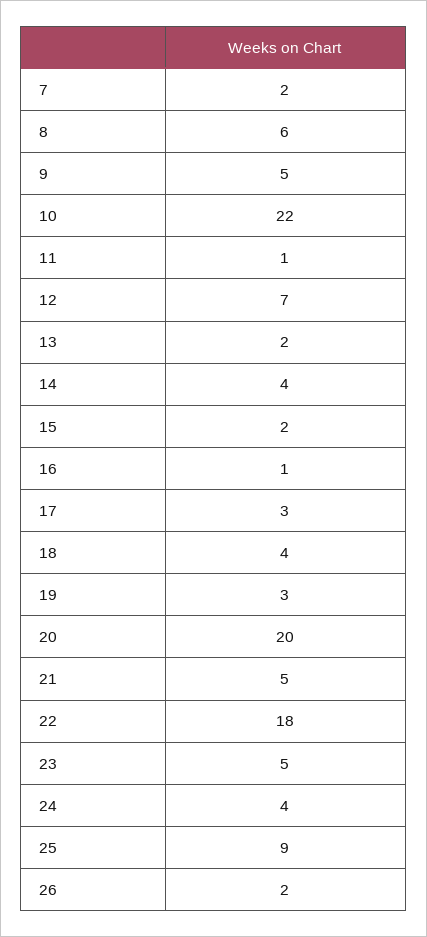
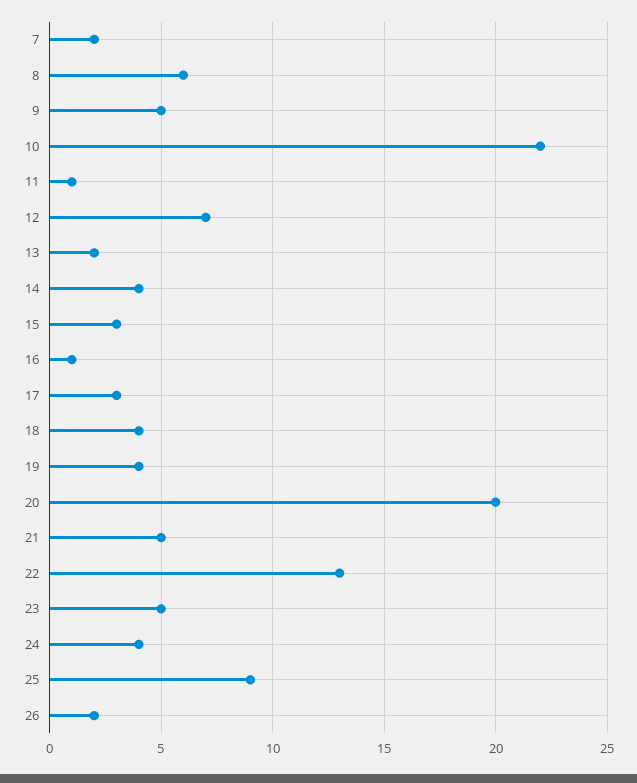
15: 2 -> 3
19: 3 -> 4
22: 18 -> 13

